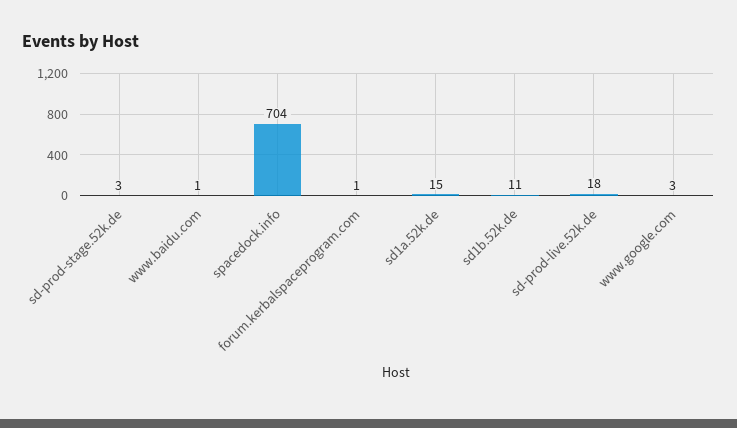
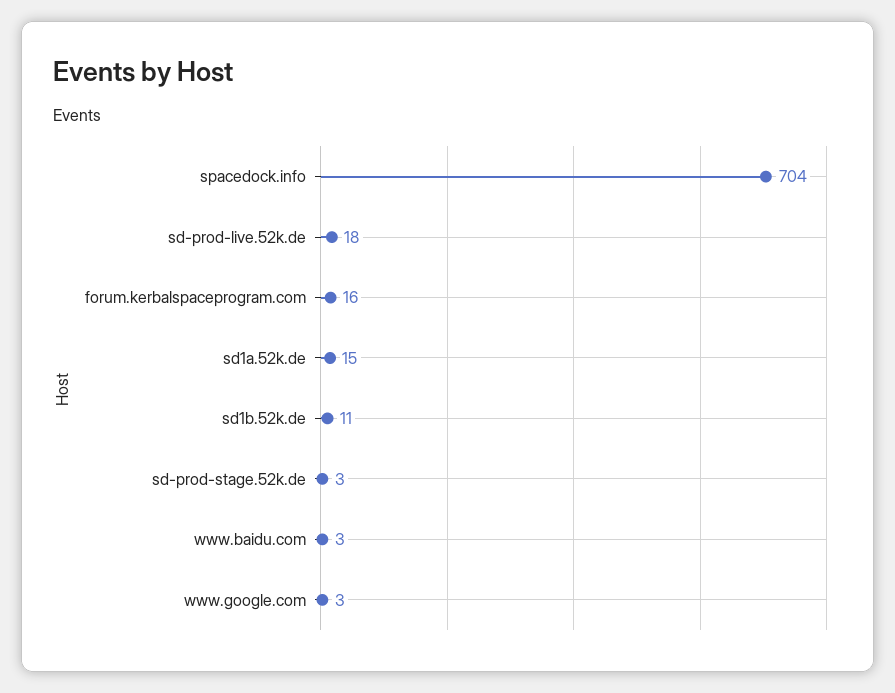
www.baidu.com: 1 -> 3
forum.kerbalspaceprogram.com: 1 -> 16

